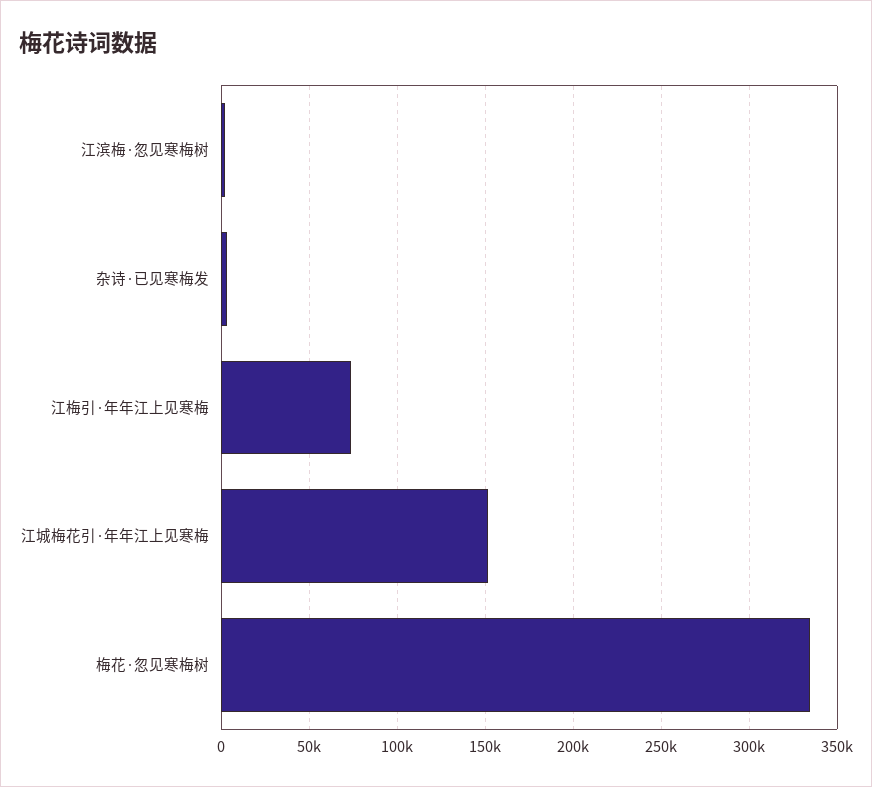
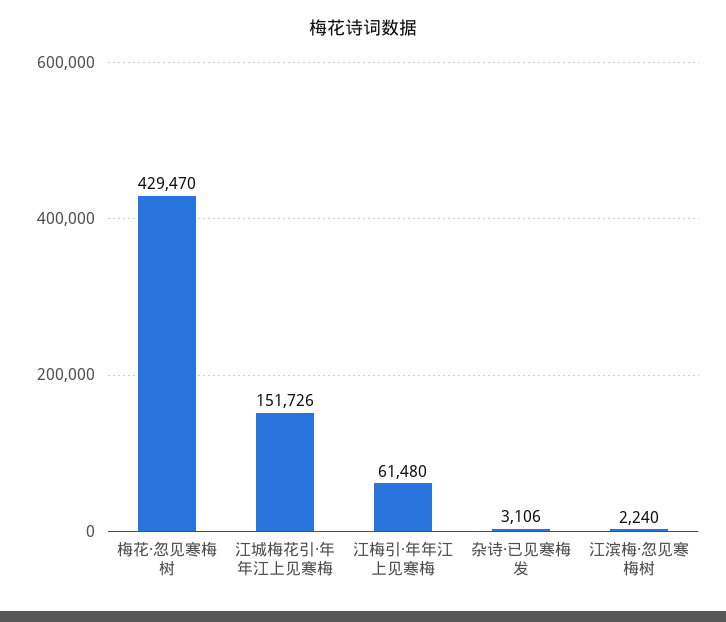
江梅引·年年江上见寒梅: 75000 -> 61480
梅花·忽见寒梅树: 335000 -> 429470

